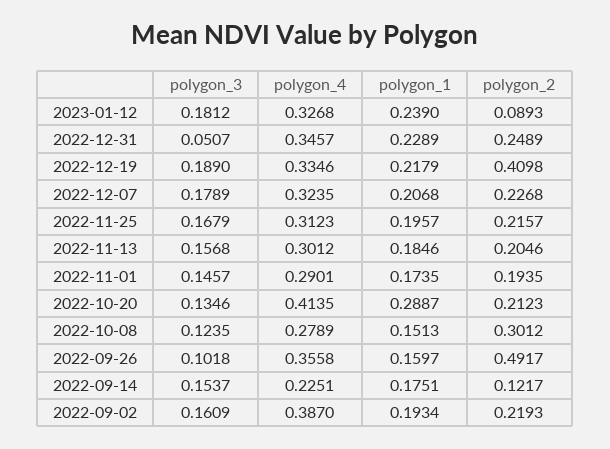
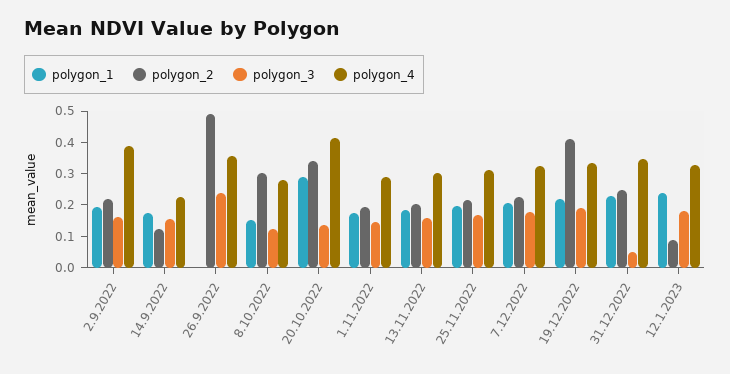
polygon_2, 2022-10-20: 0.2123 -> 0.35
polygon_3, 2022-09-26: 0.1018 -> 0.25
polygon_1, 2022-09-26: 0.1597 -> 0

